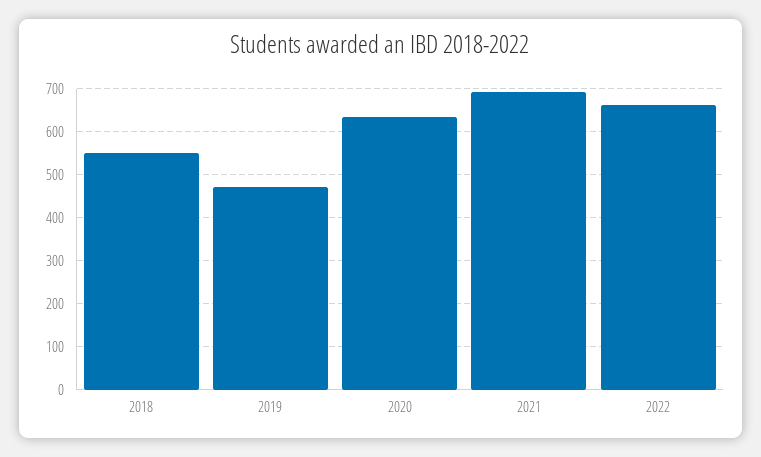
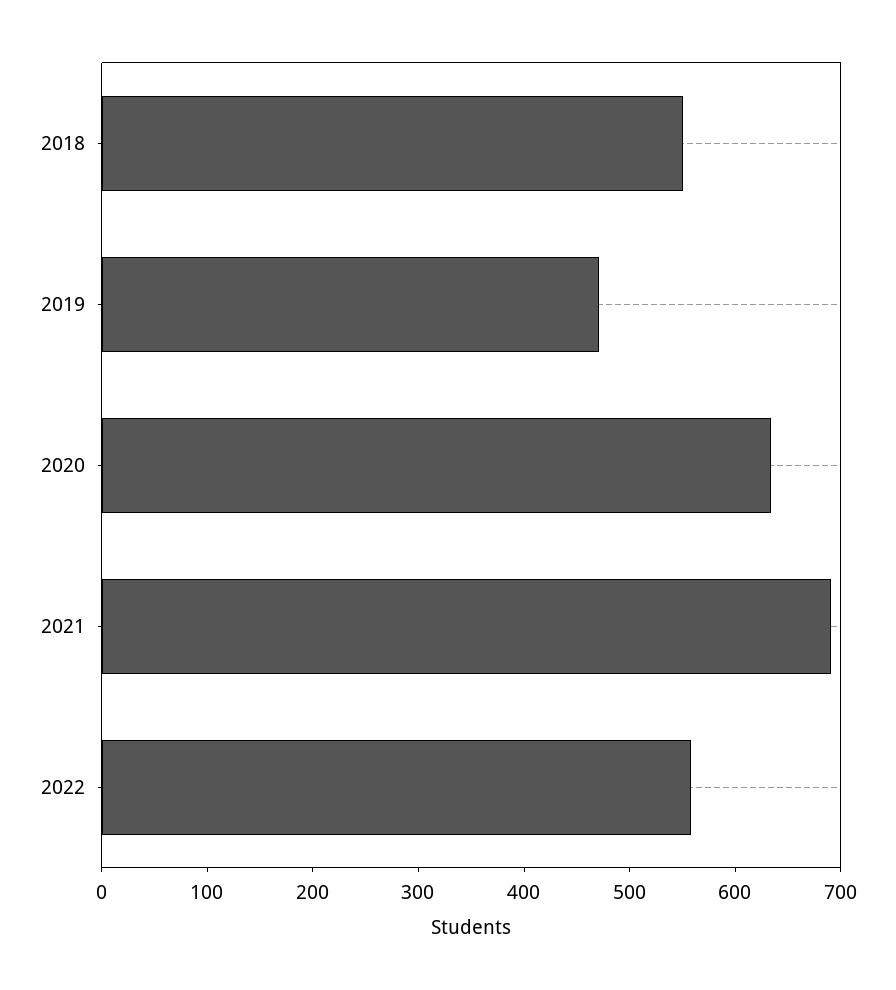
2022: 660 -> 560

